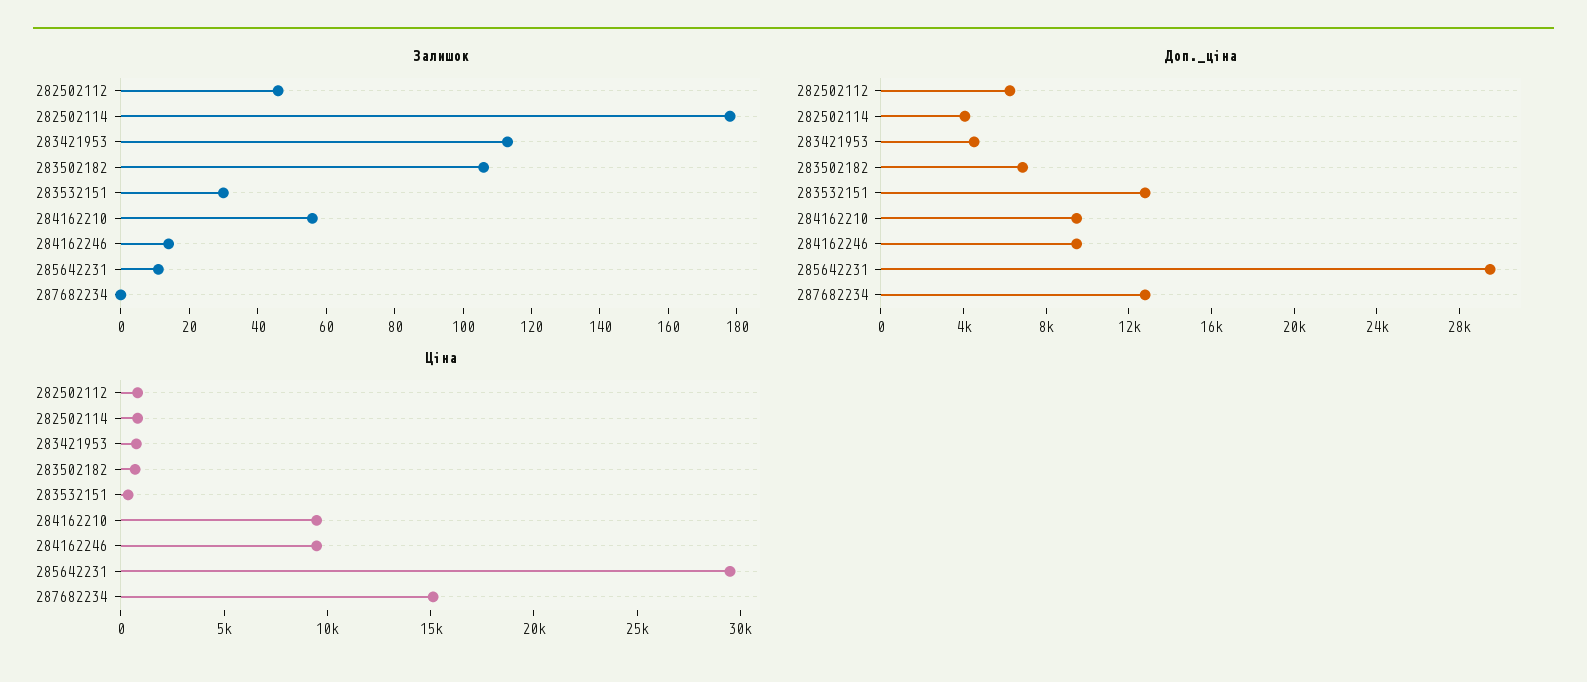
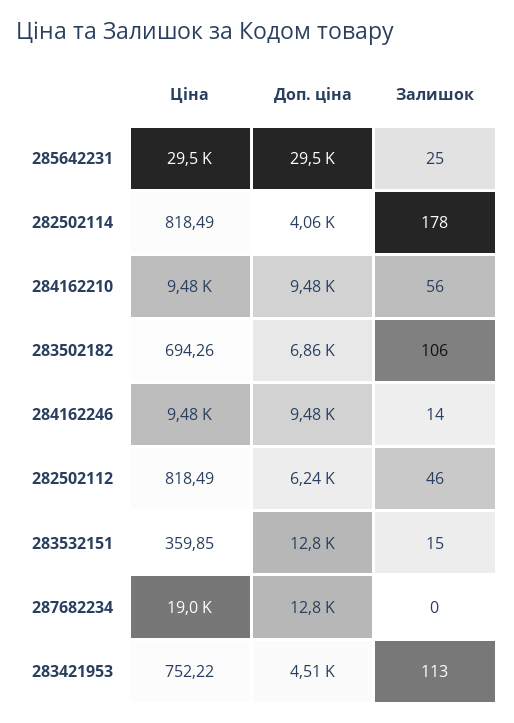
Залишок, 283532151: 30 -> 15
Залишок, 285642231: 10 -> 25
Ціна, 287682234: 15000 -> 19000

